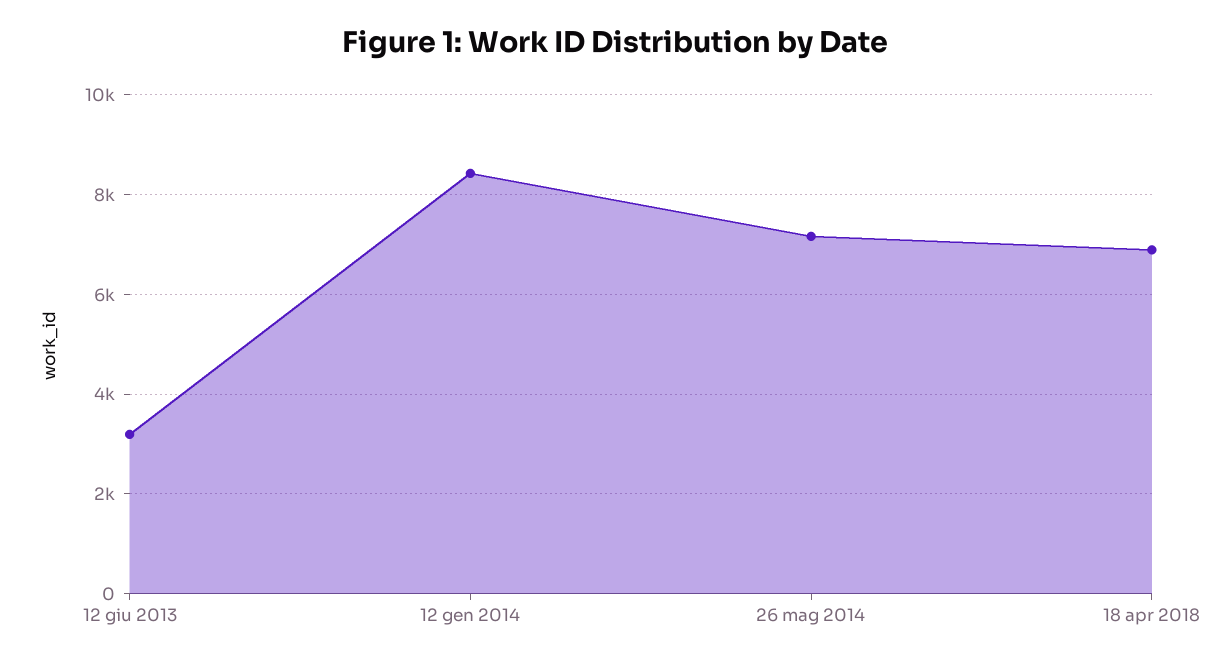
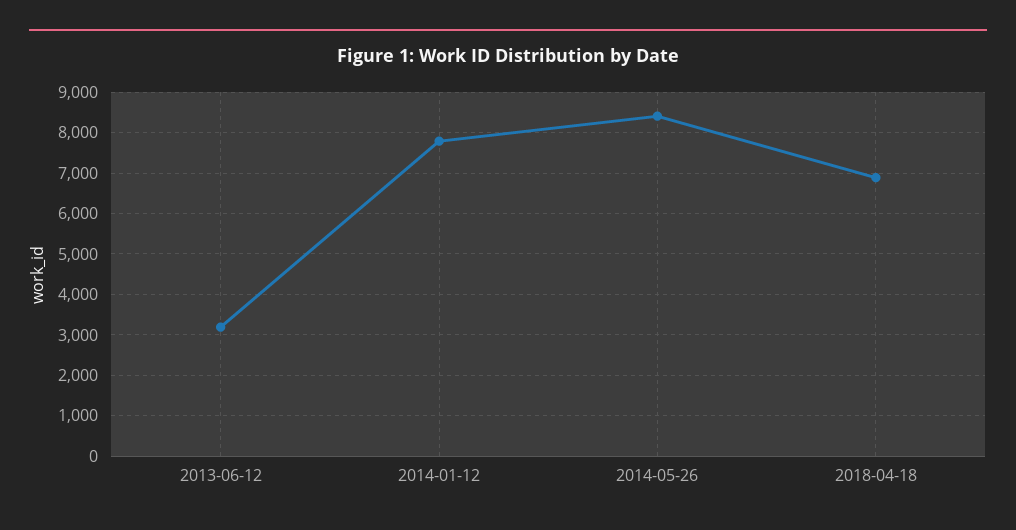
12 gen 2014: 8400 -> 7800
26 mag 2014: 7200 -> 8400

